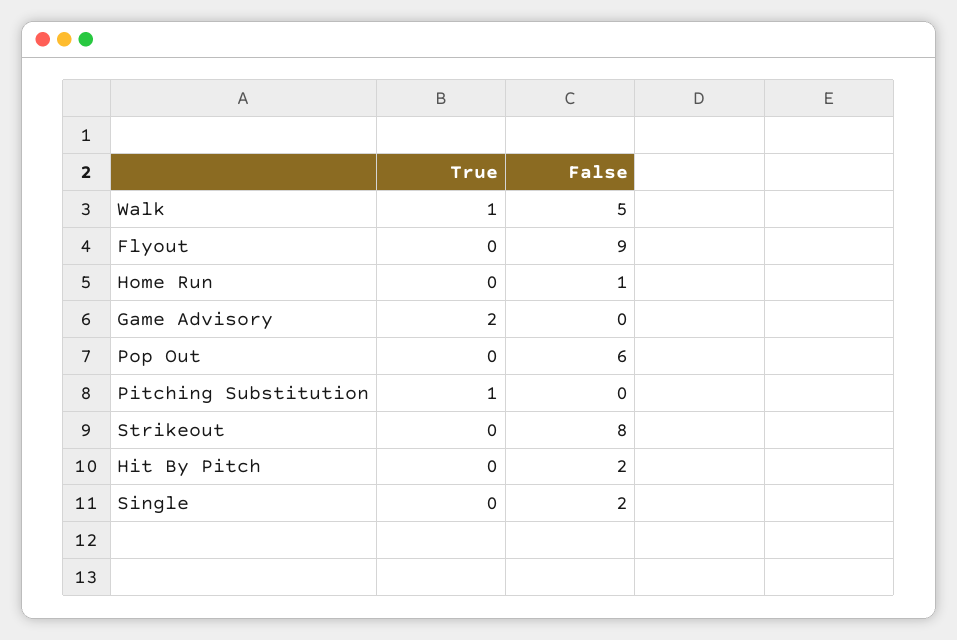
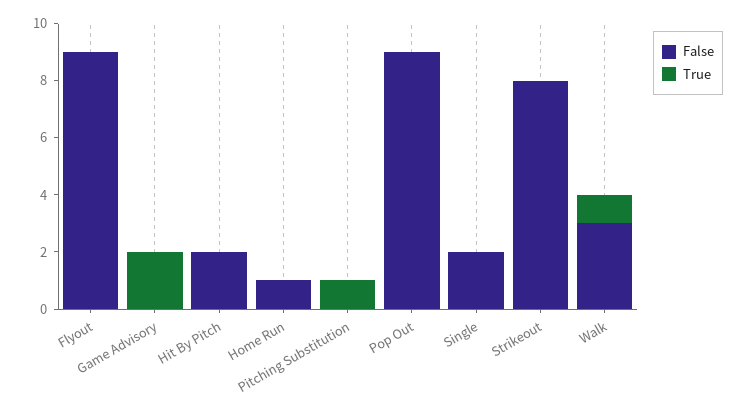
False, Walk: 5 -> 3
False, Pop Out: 6 -> 9

